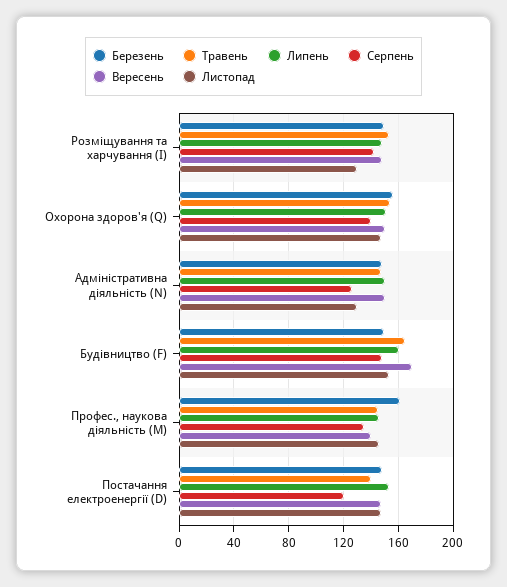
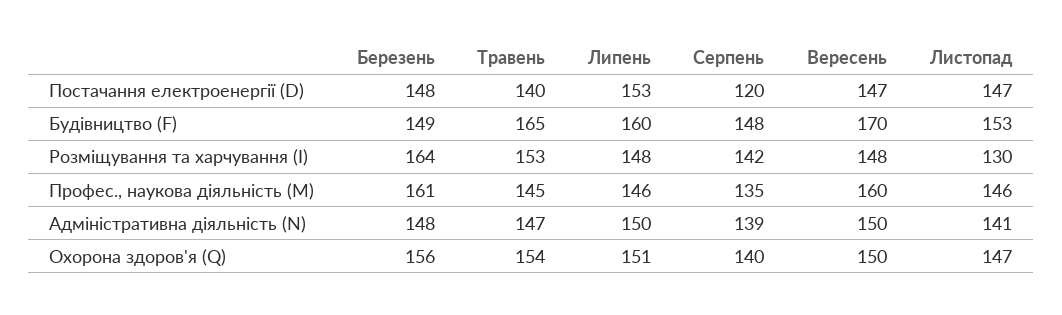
Березень, Розміщування та харчування (I): 150 -> 164
Серпень, Адміністративна діяльність (N): 125 -> 139
Листопад, Адміністративна діяльність (N): 130 -> 141
Вересень, Профес., наукова діяльність (M): 140 -> 160

